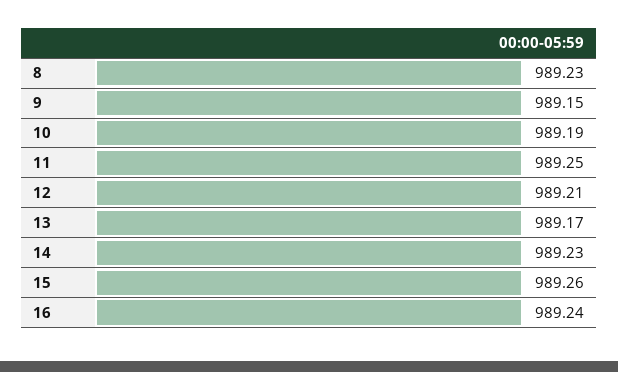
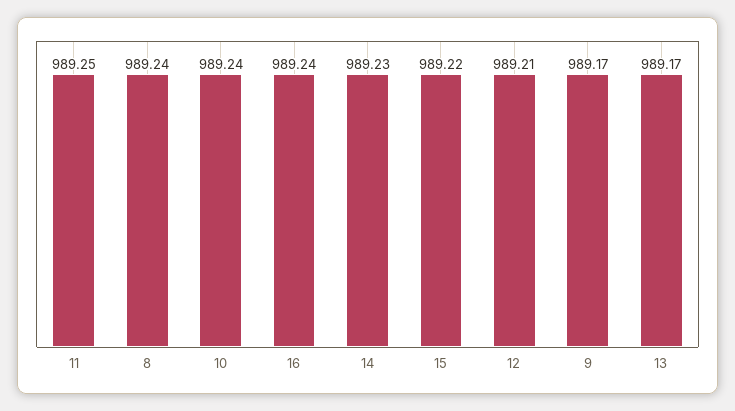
8: 989.23 -> 989.24
9: 989.15 -> 989.17
10: 989.19 -> 989.24
15: 989.26 -> 989.22

